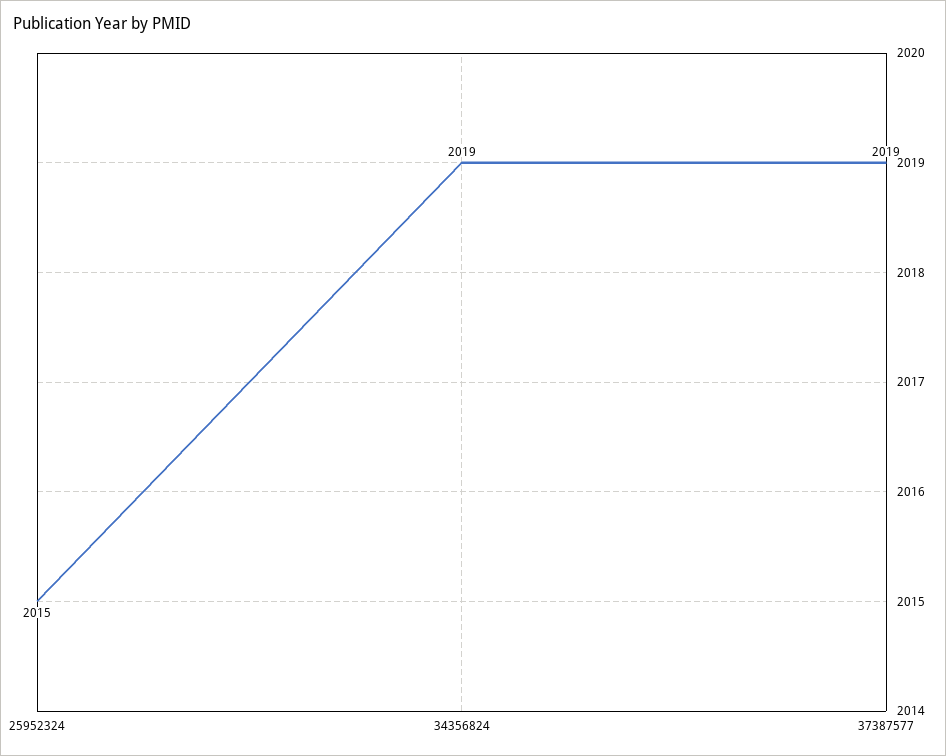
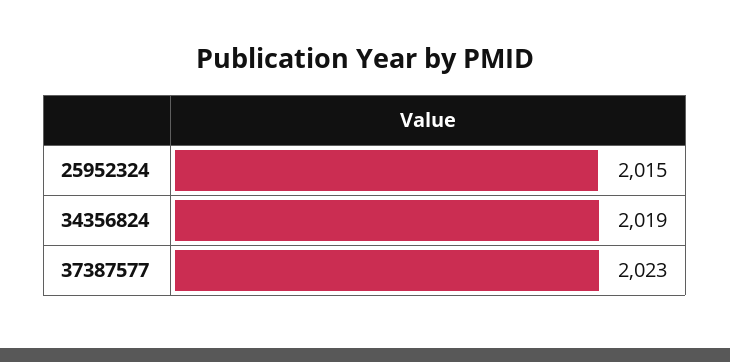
37387577: 2019 -> 2023

